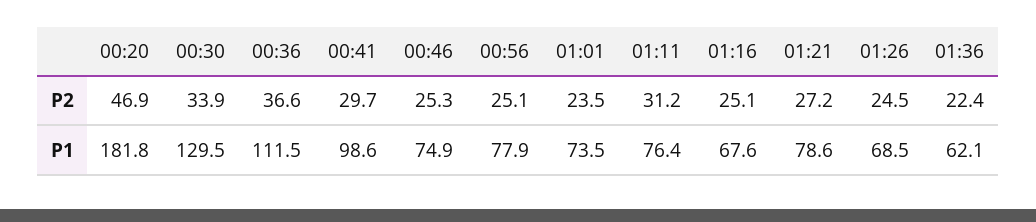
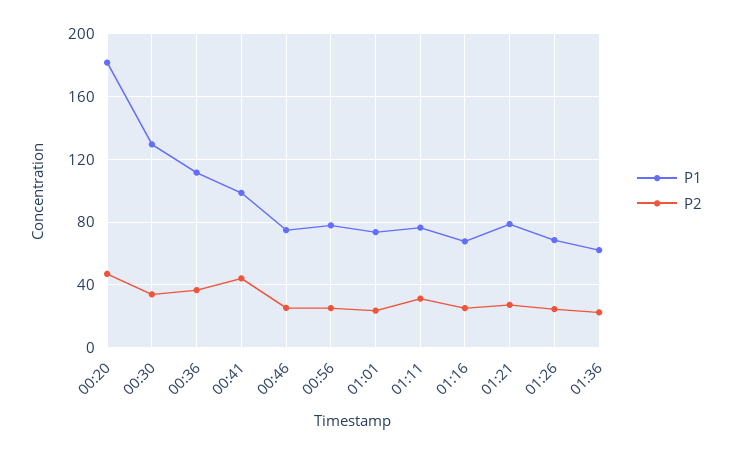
P2, 00:41: 29.7 -> 45

